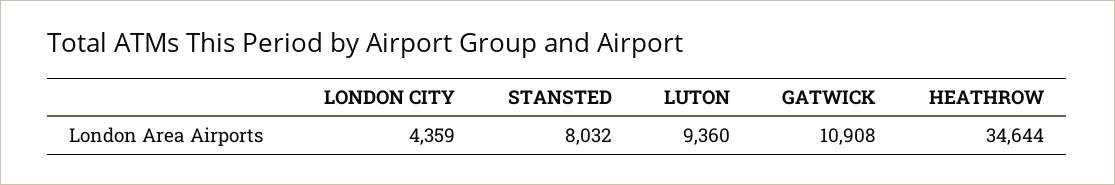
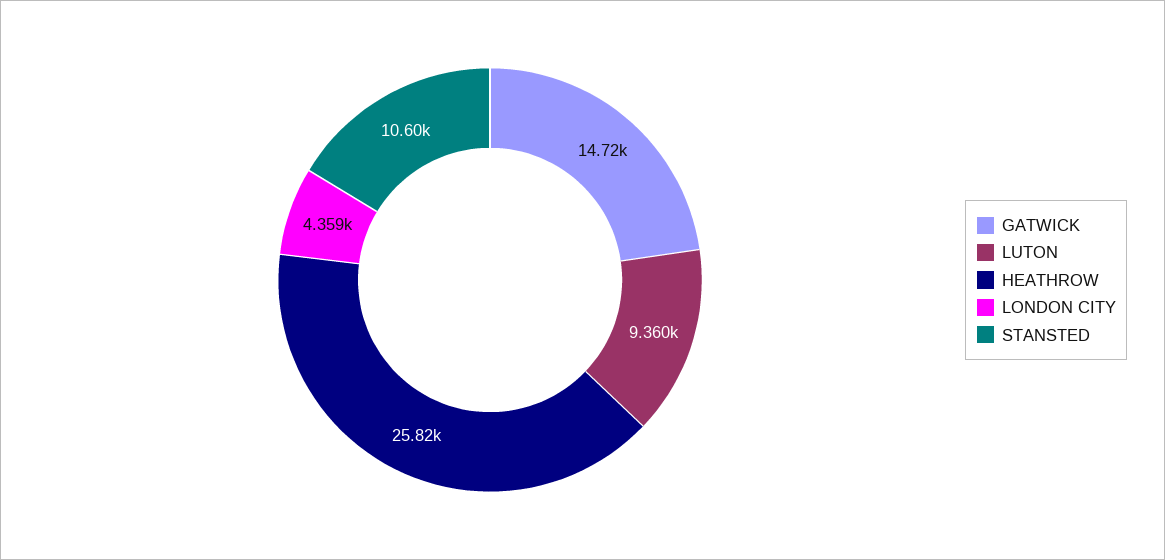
STANSTED: 8032 -> 10600
GATWICK: 10908 -> 14720
HEATHROW: 34644 -> 25820

